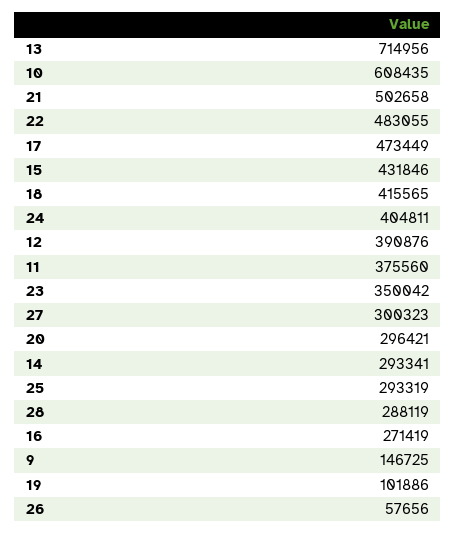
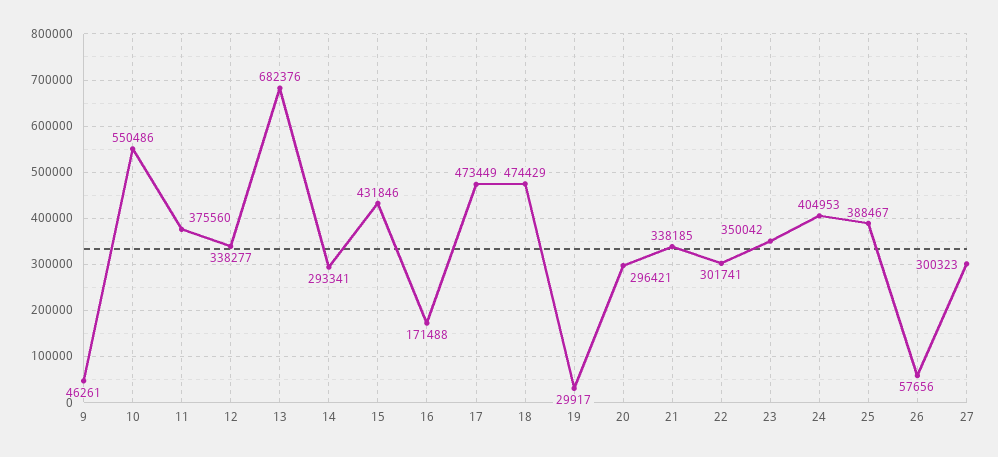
13: 714956 -> 682376
10: 608435 -> 550486
21: 502658 -> 338185
22: 483055 -> 301741
18: 415565 -> 474429
24: 404811 -> 404953
12: 390876 -> 338277
25: 293319 -> 388467
28: 288119 -> none
16: 271419 -> 171488
9: 146725 -> 46261
19: 101886 -> 29917

